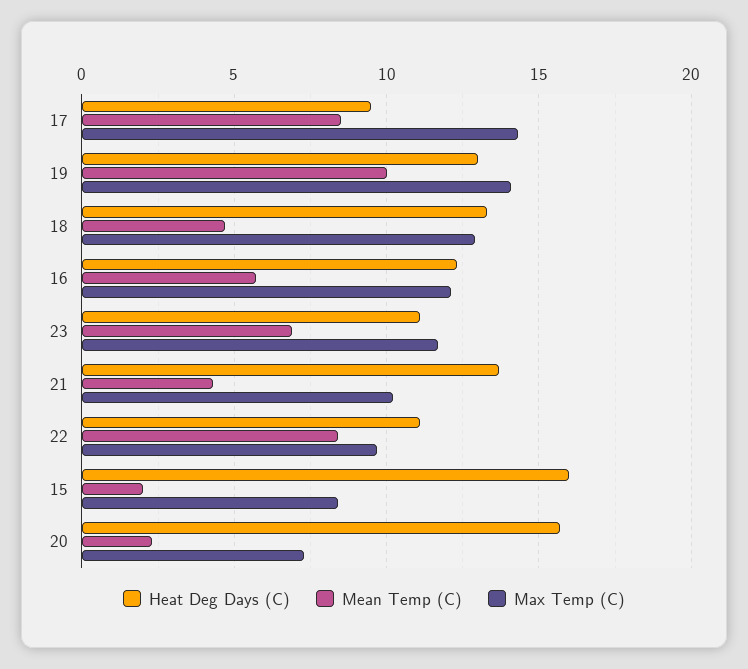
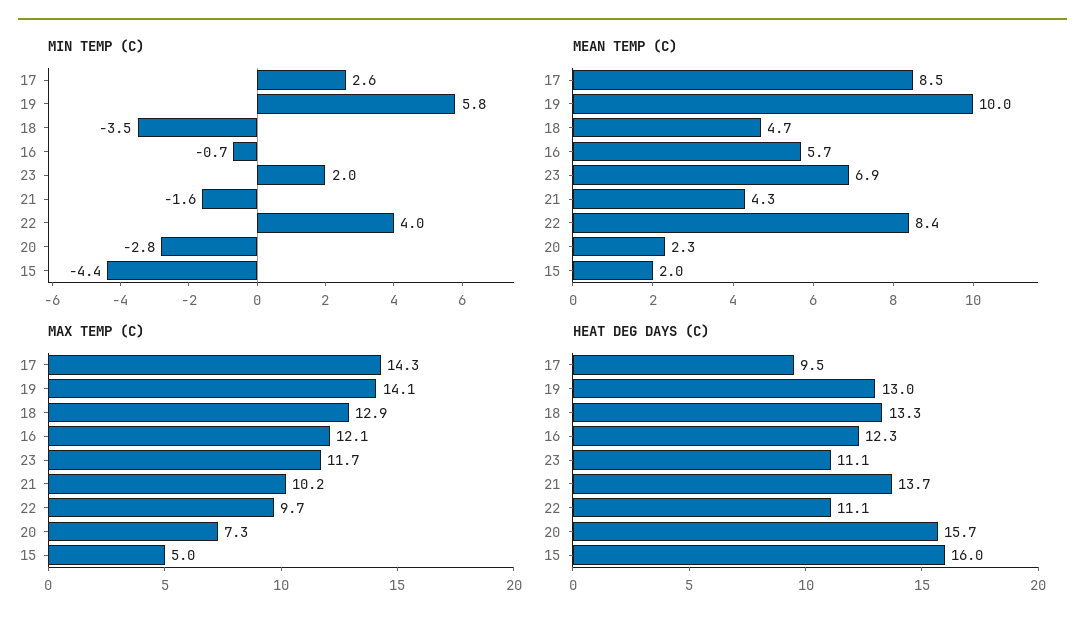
Max Temp (C), 15: 8.5 -> 5
MIN TEMP (C), 17: none -> 2.6
MIN TEMP (C), 19: none -> 5.8
MIN TEMP (C), 18: none -> -3.5
MIN TEMP (C), 16: none -> -0.7
MIN TEMP (C), 23: none -> 2
MIN TEMP (C), 21: none -> -1.6
MIN TEMP (C), 22: none -> 4
MIN TEMP (C), 20: none -> -2.8
MIN TEMP (C), 15: none -> -4.4

